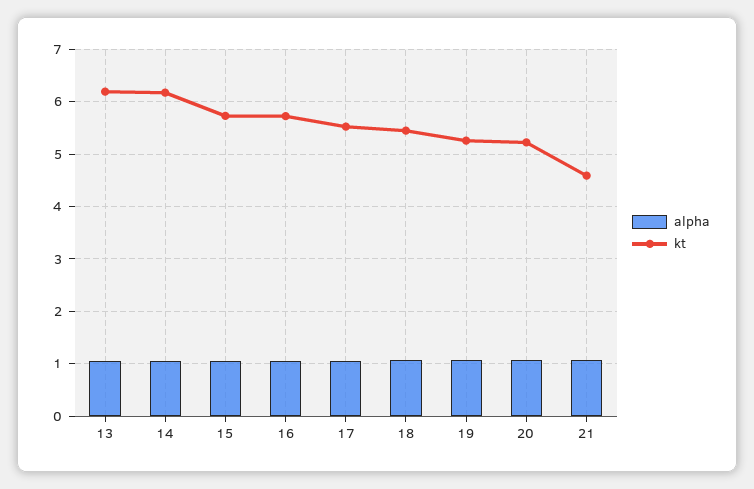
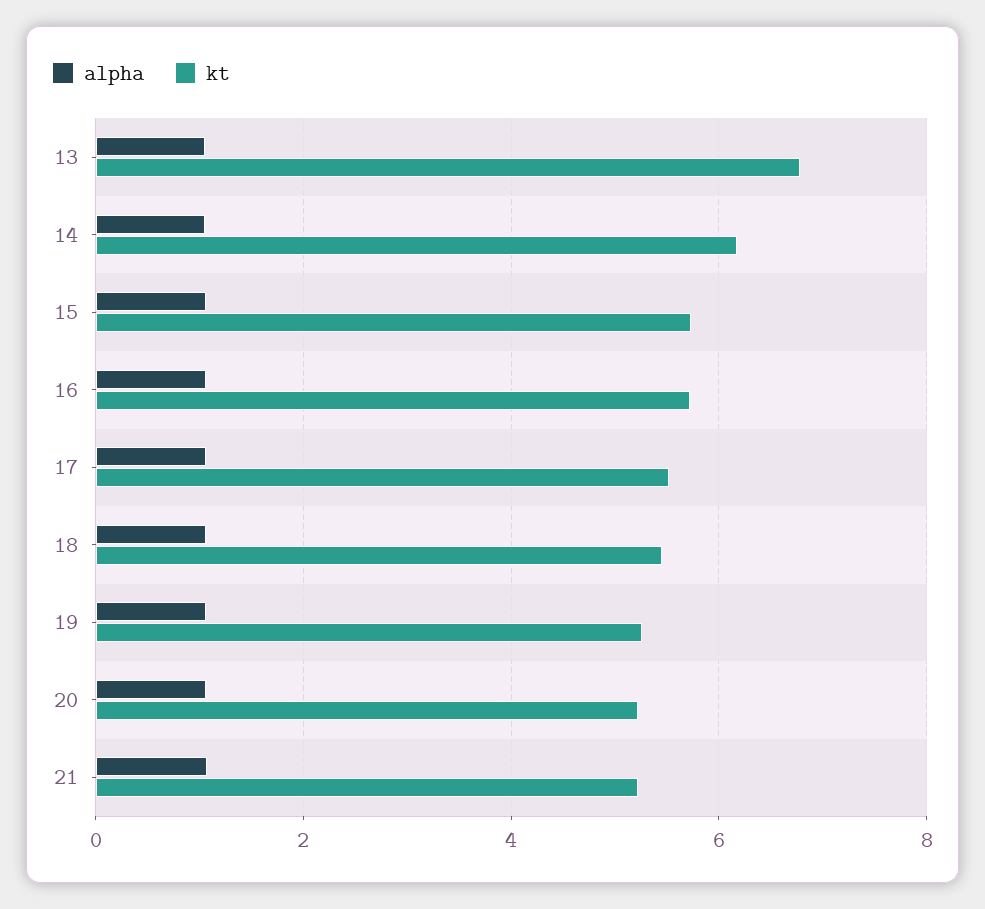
kt, 13: 6.2 -> 6.8
kt, 21: 4.6 -> 5.2

